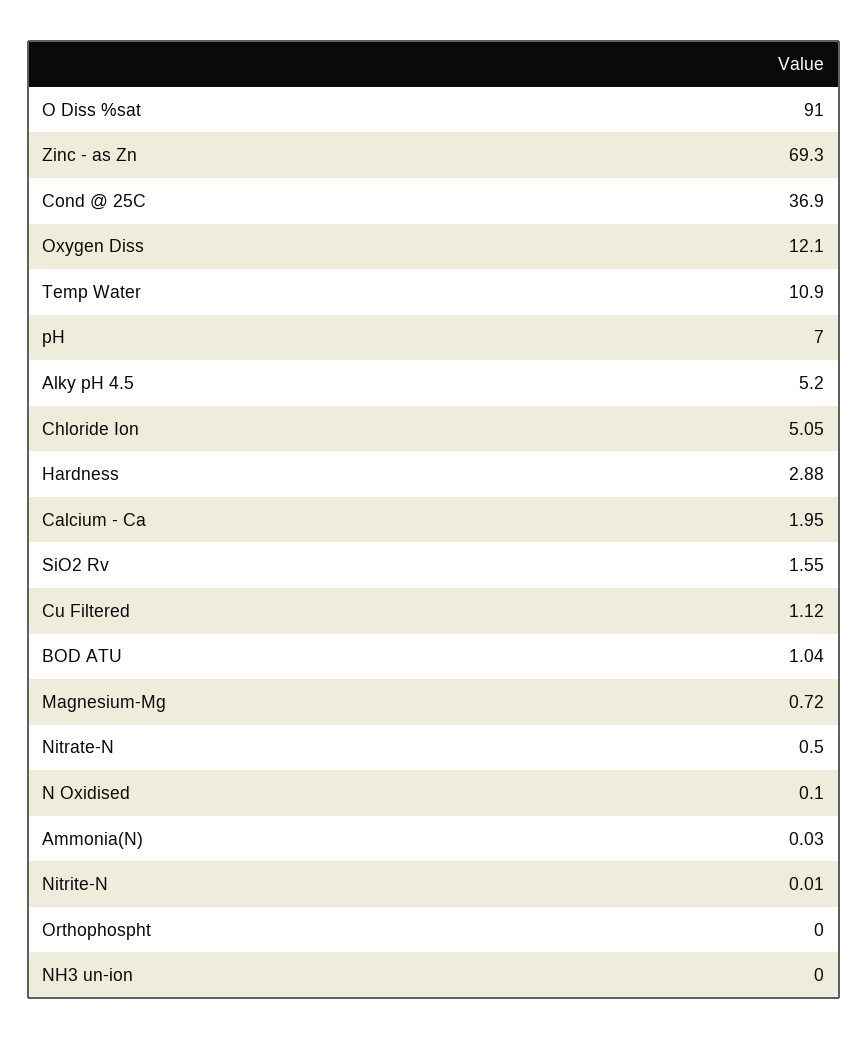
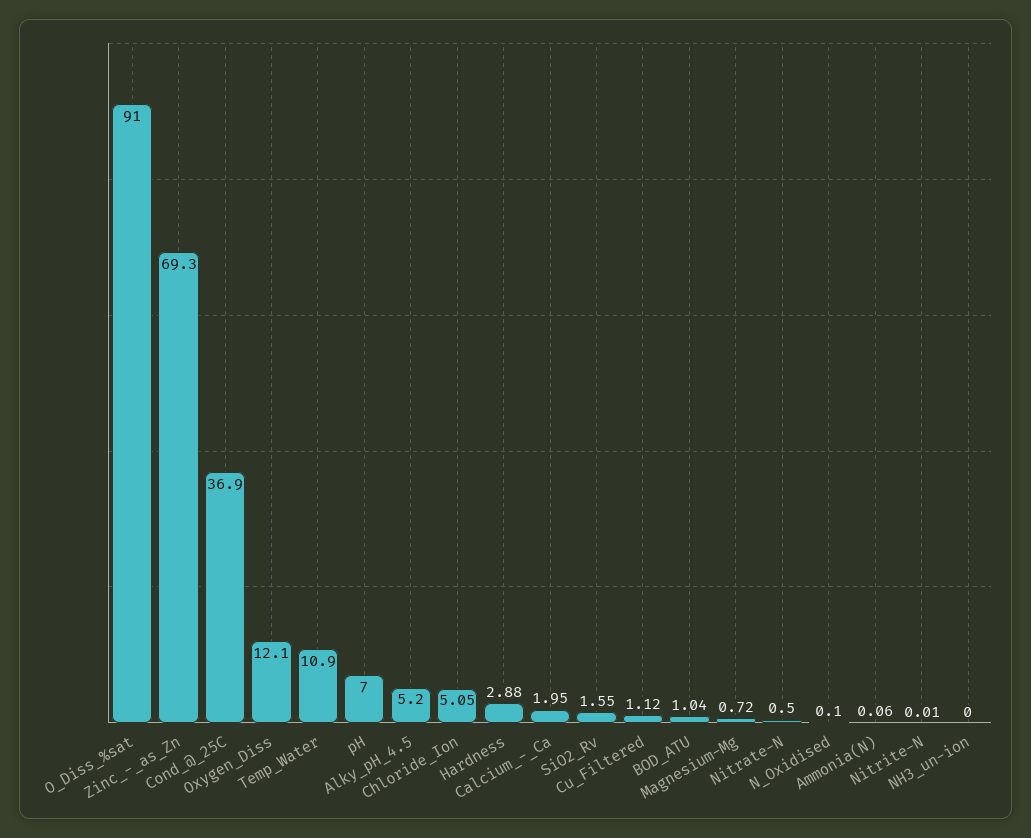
Ammonia(N): 0.03 -> 0.06
Orthophospht: 0 -> none

